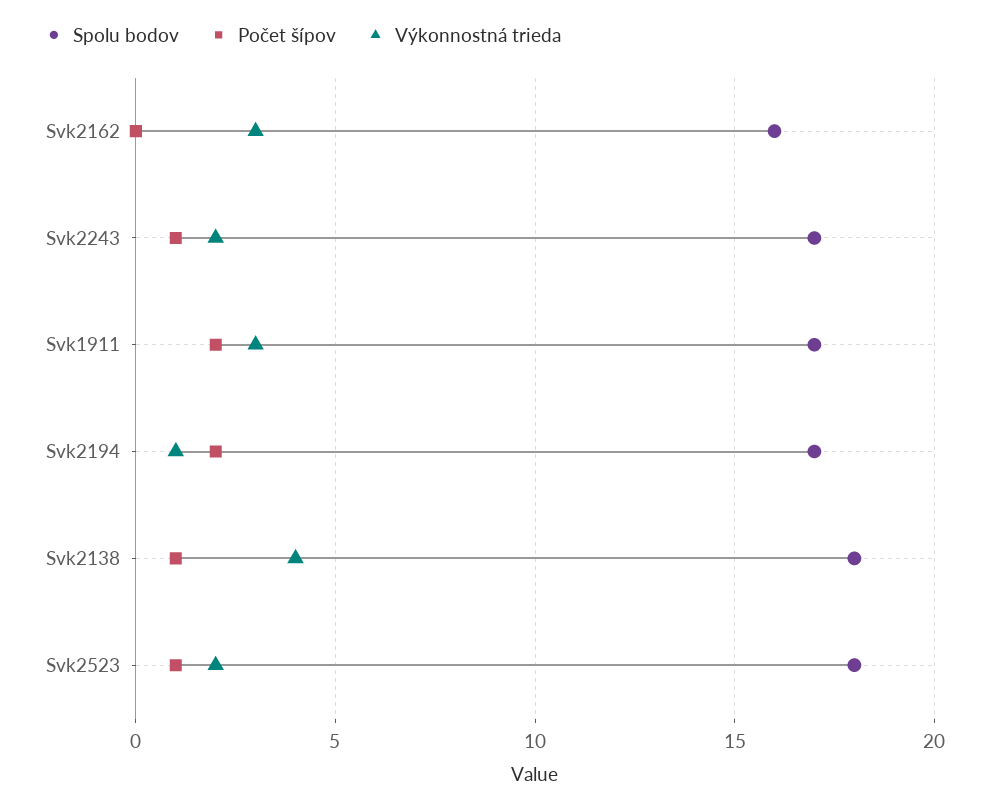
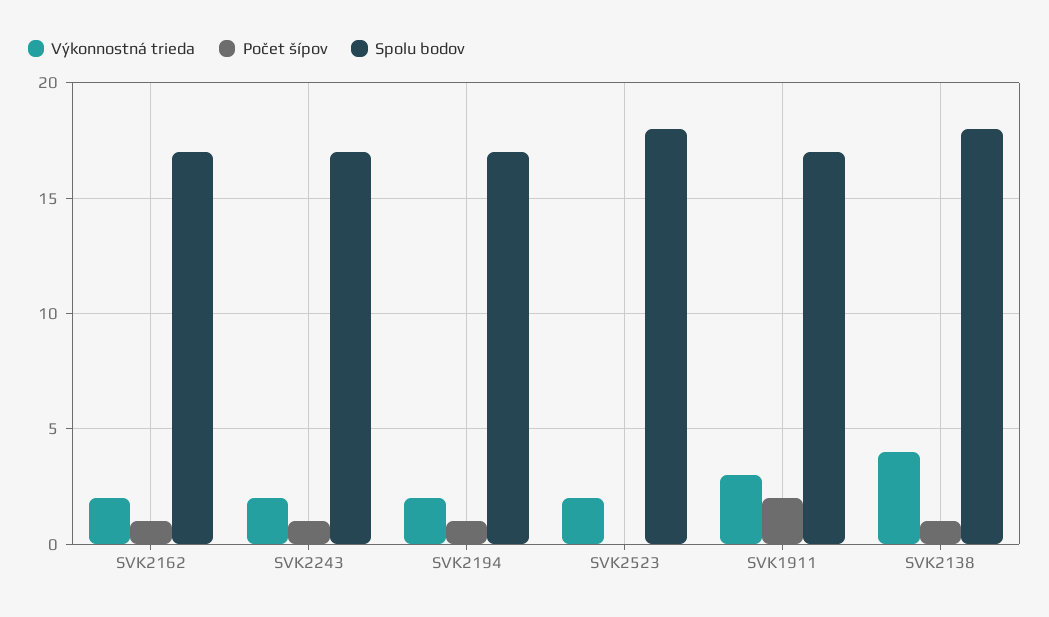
Spolu bodov, Svk2162: 16 -> 17
Počet šípov, Svk2162: 0 -> 1
Výkonnostná trieda, Svk2162: 3 -> 2
Počet šípov, Svk2194: 2 -> 1
Výkonnostná trieda, Svk2194: 1 -> 2
Počet šípov, Svk2523: 1 -> 0

